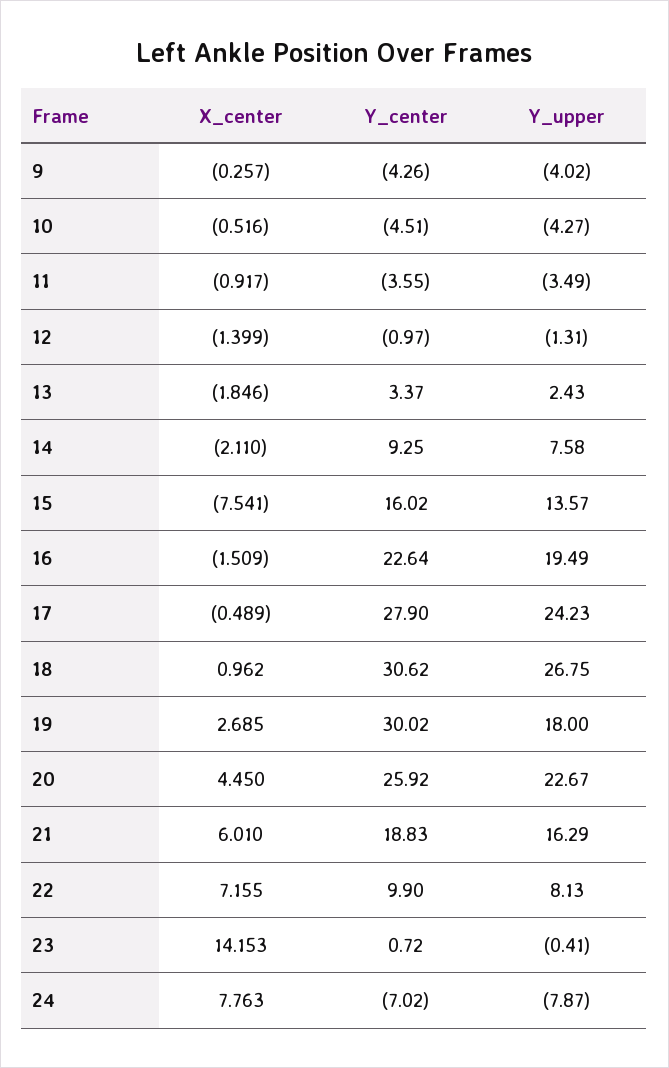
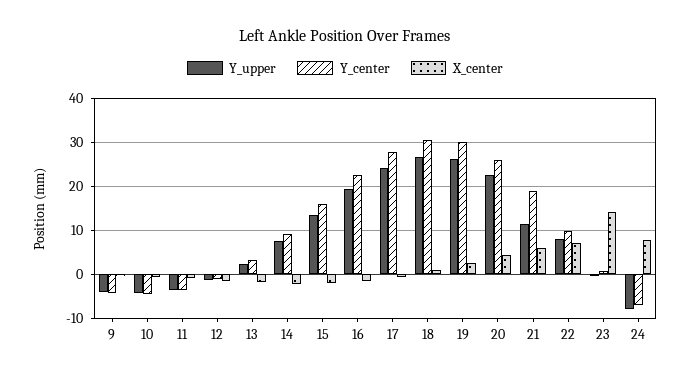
X_center, 15: -7.541 -> -2
Y_upper, 19: 18 -> 26
Y_upper, 21: 16.29 -> 12

